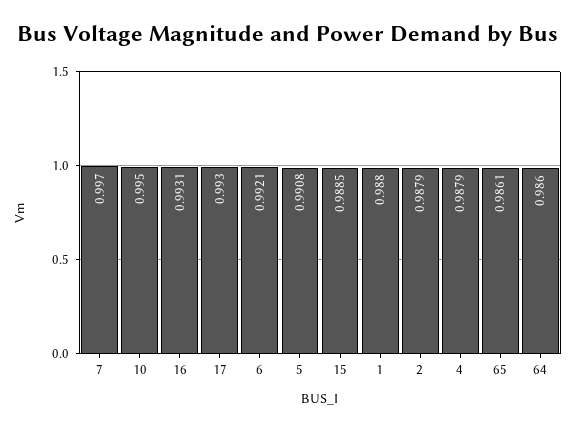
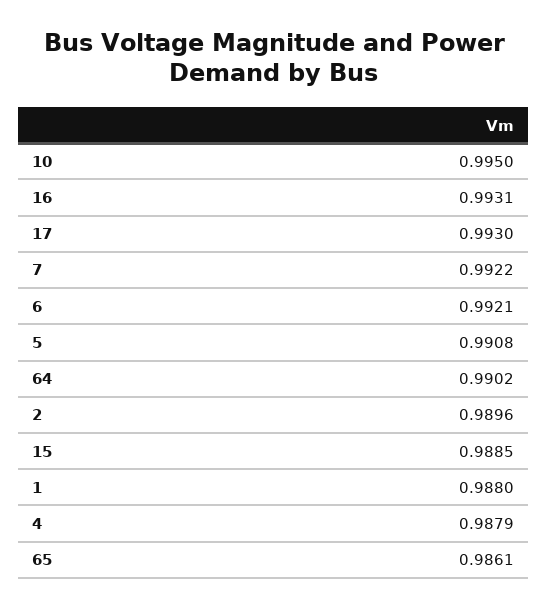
7: 0.997 -> 0.9922
2: 0.9879 -> 0.9896
64: 0.986 -> 0.9902

